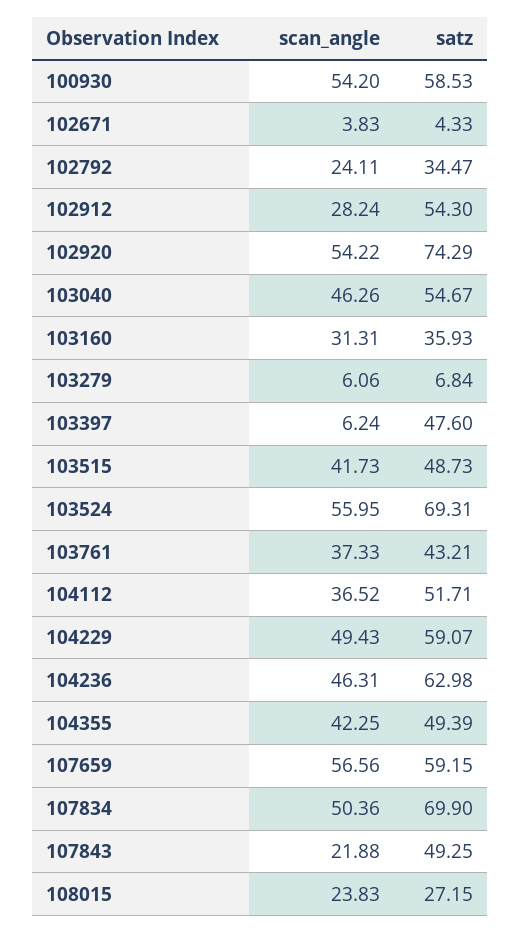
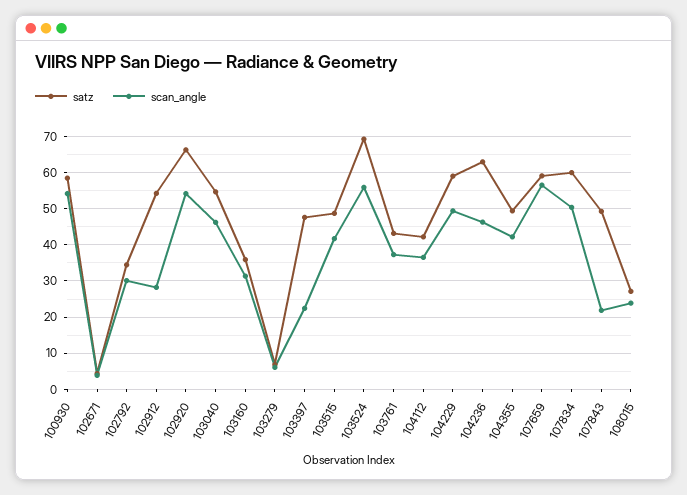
scan_angle, 102792: 24.11 -> 30
satz, 102920: 74.29 -> 66
scan_angle, 103397: 6.24 -> 22
satz, 104112: 51.71 -> 42
satz, 107834: 69.9 -> 60

